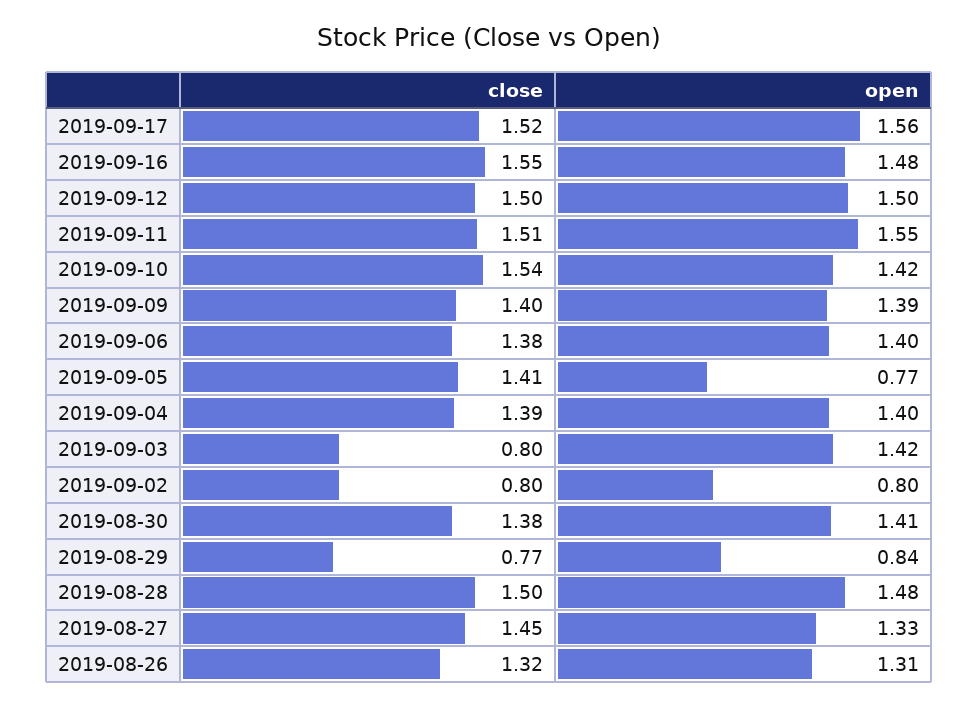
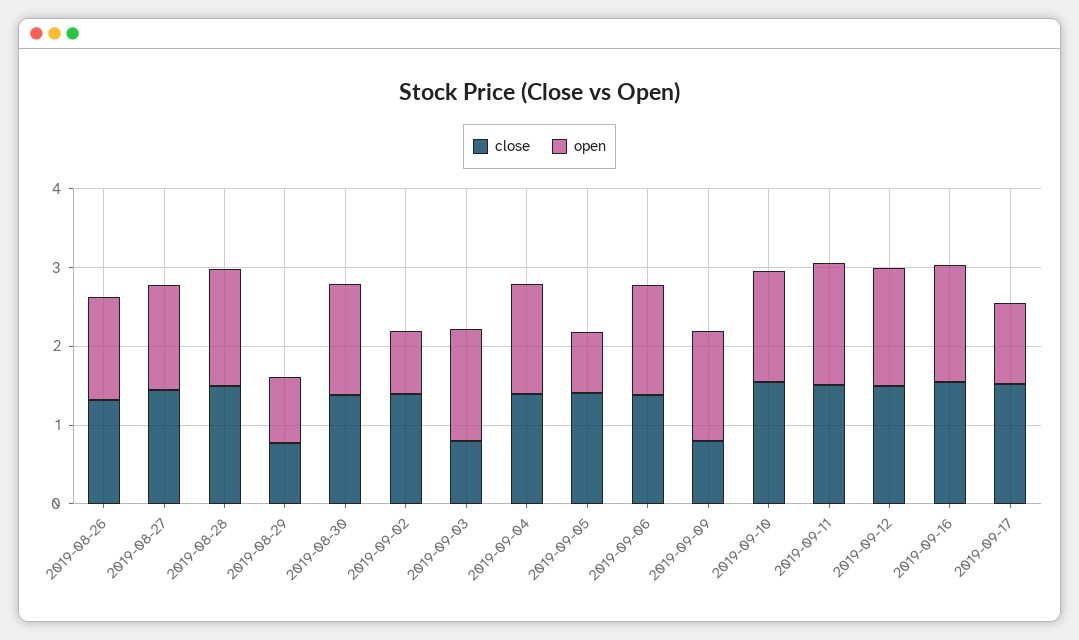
open, 2019-09-17: 1.56 -> 1
close, 2019-09-09: 1.4 -> 0.8
close, 2019-09-02: 0.8 -> 1.4

